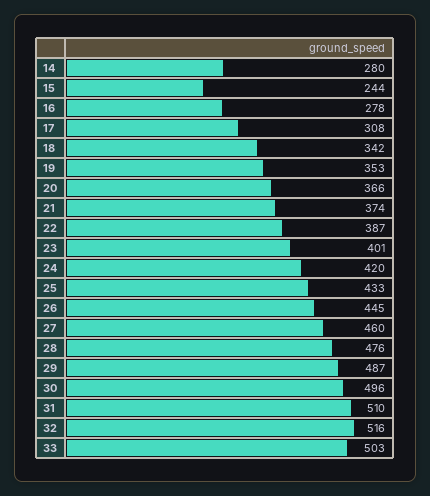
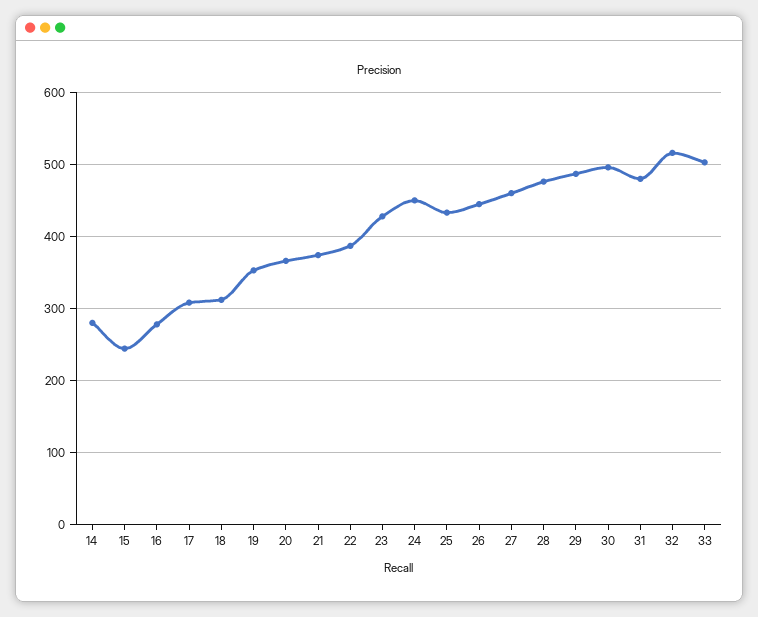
18: 342 -> 310
23: 401 -> 430
24: 420 -> 450
31: 510 -> 480

